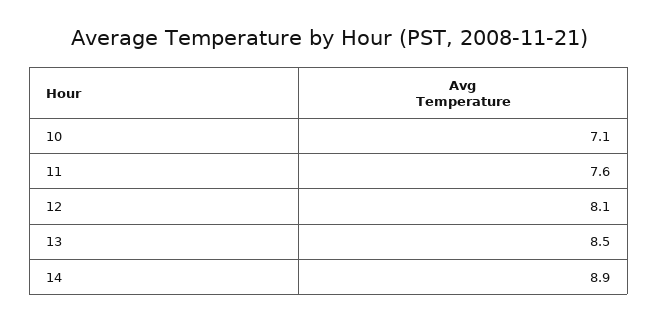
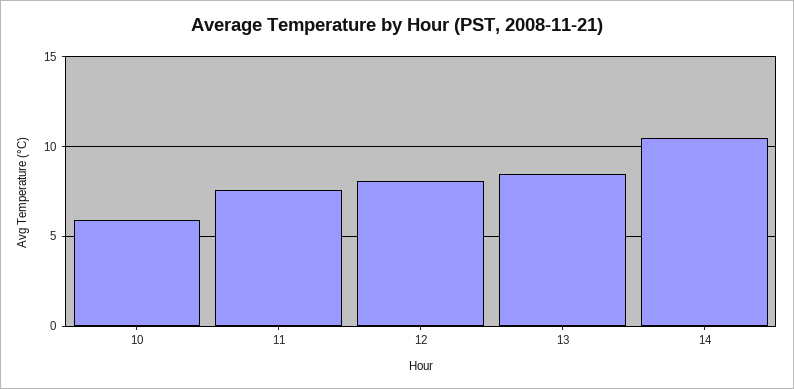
10: 7.1 -> 6
14: 8.9 -> 10.5

